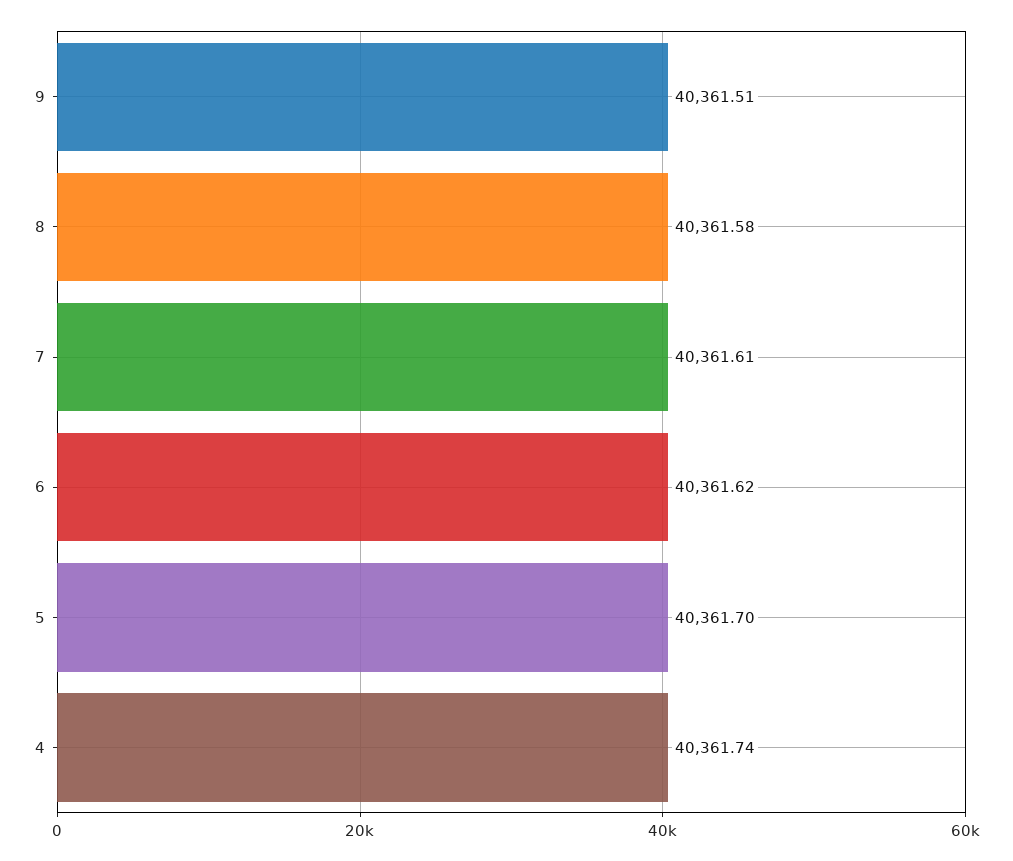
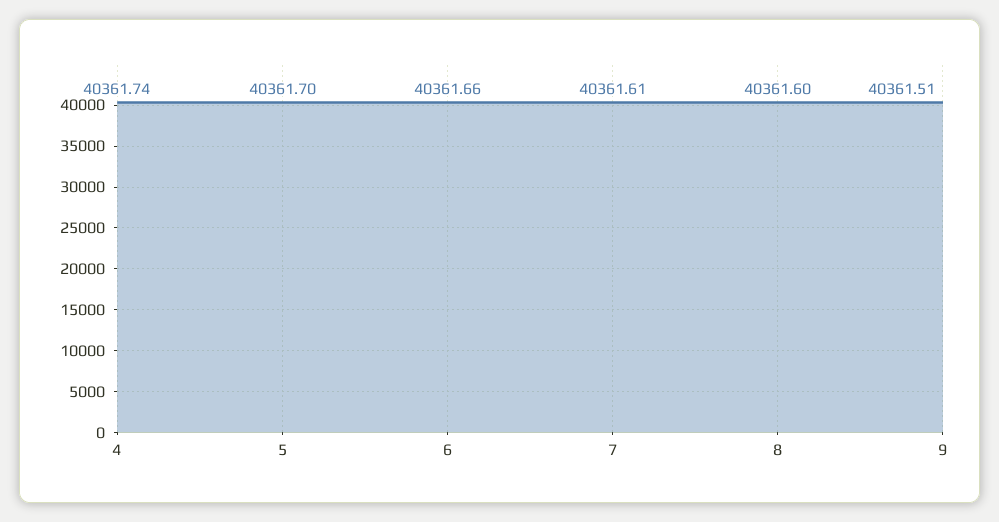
8: 40361.58 -> 40361.6
6: 40361.62 -> 40361.66

